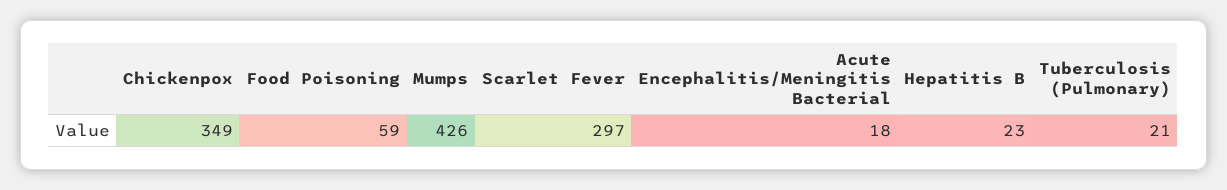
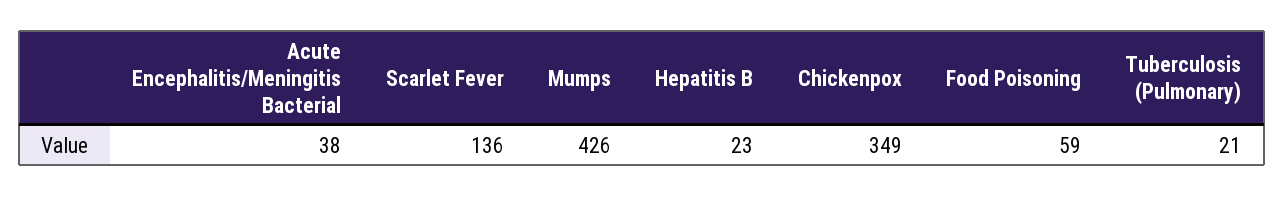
Scarlet Fever: 297 -> 136
Acute Encephalitis/Meningitis Bacterial: 18 -> 38

